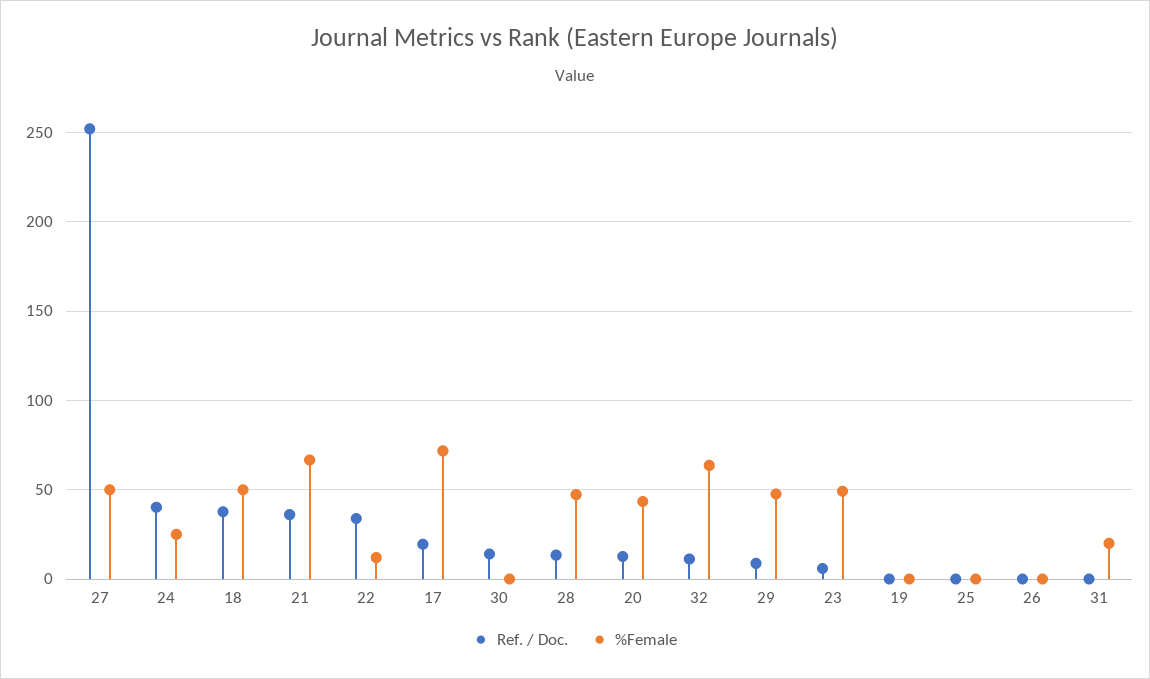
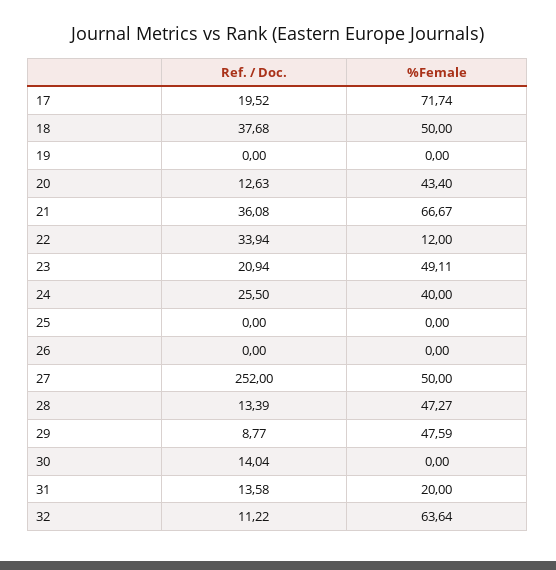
Ref. / Doc., 24: 40 -> 25.5
%Female, 24: 25 -> 40
Ref. / Doc., 23: 5 -> 20.94
Ref. / Doc., 31: 0 -> 13.58

